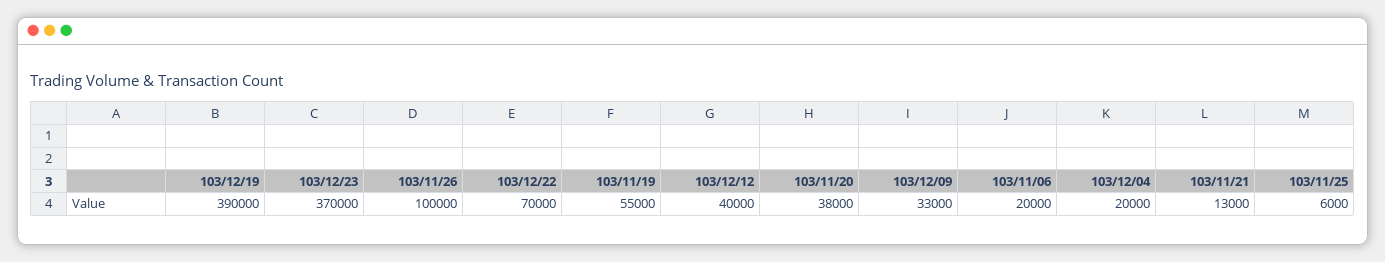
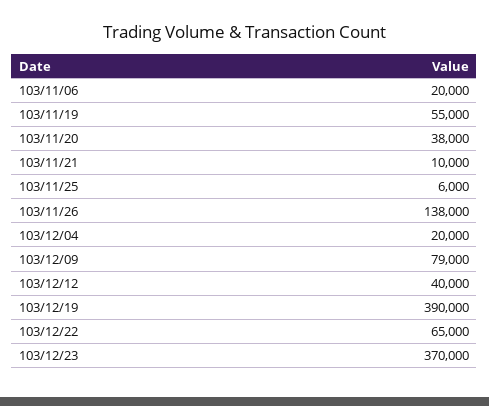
103/11/26: 100000 -> 138000
103/12/22: 70000 -> 65000
103/12/09: 33000 -> 79000
103/11/21: 13000 -> 10000

